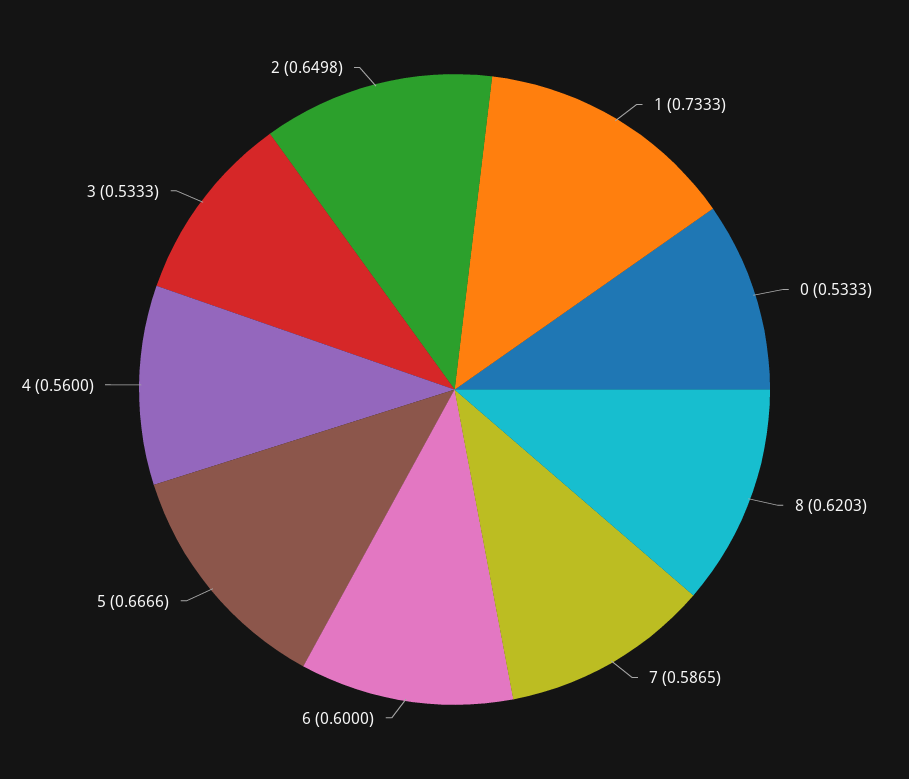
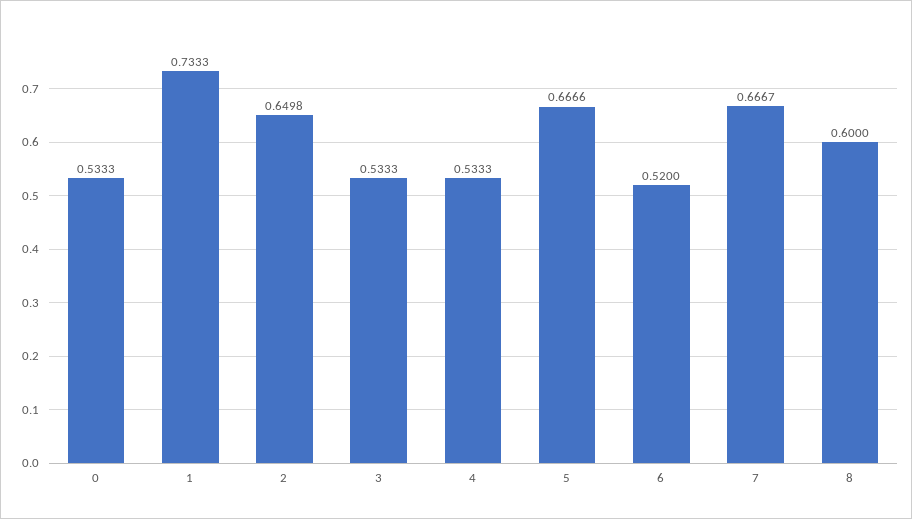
8: 0.6203 -> 0.6
7: 0.5865 -> 0.6667
6: 0.6 -> 0.52
4: 0.56 -> 0.5333

